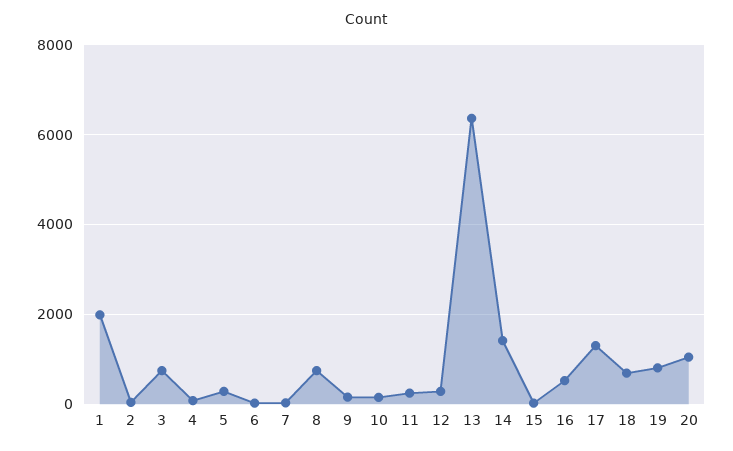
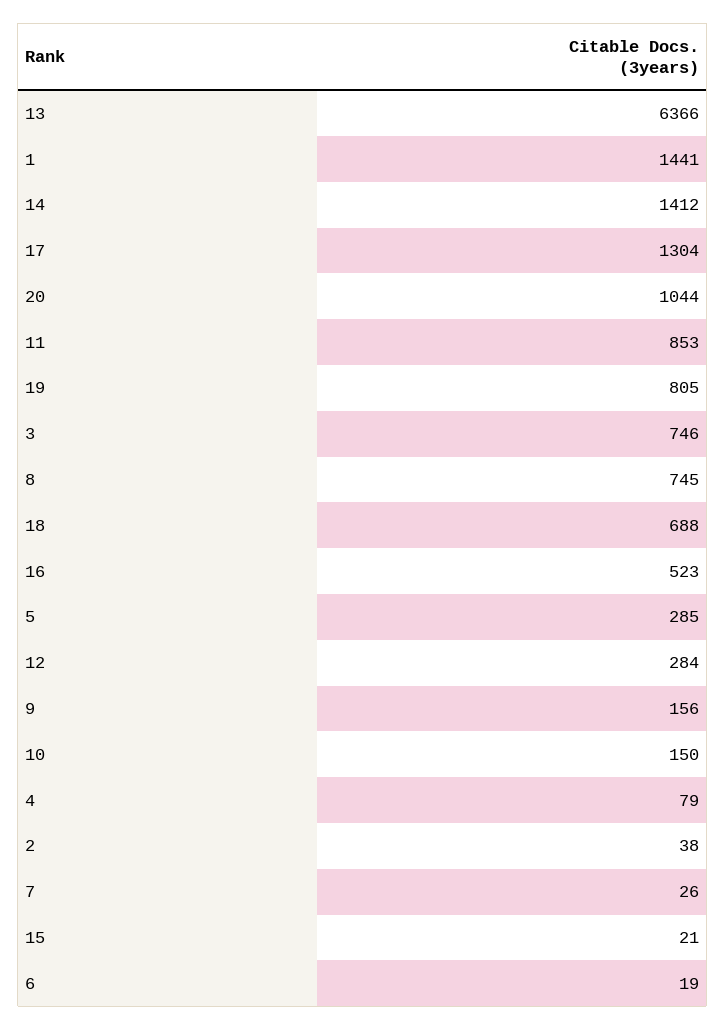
1: 2000 -> 1441
11: 200 -> 853

